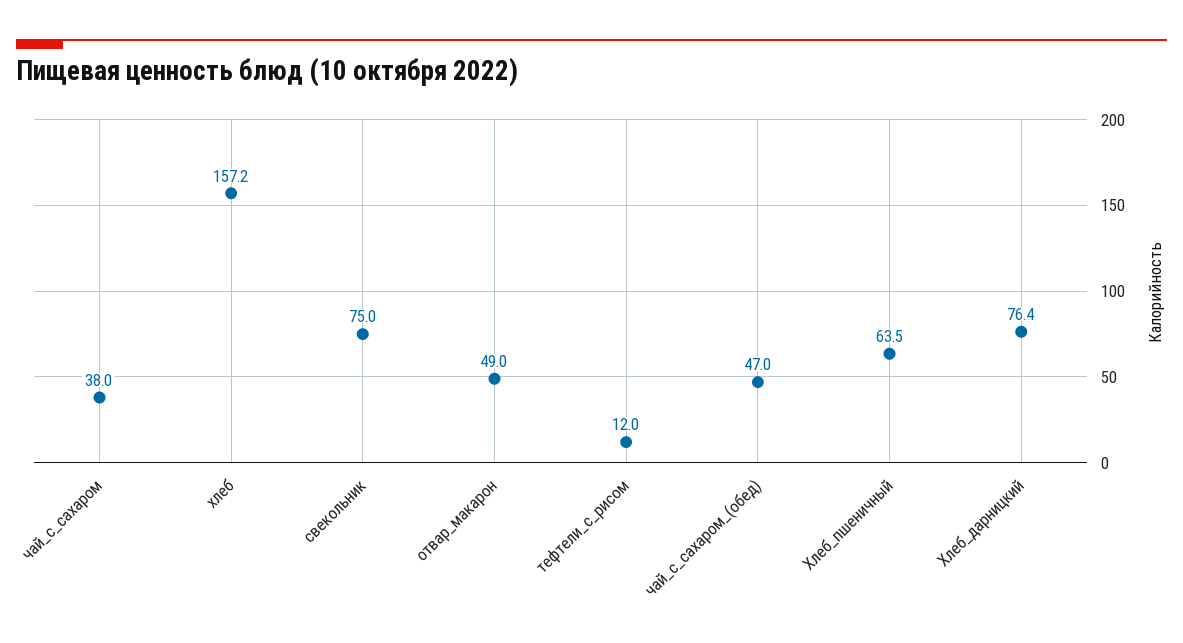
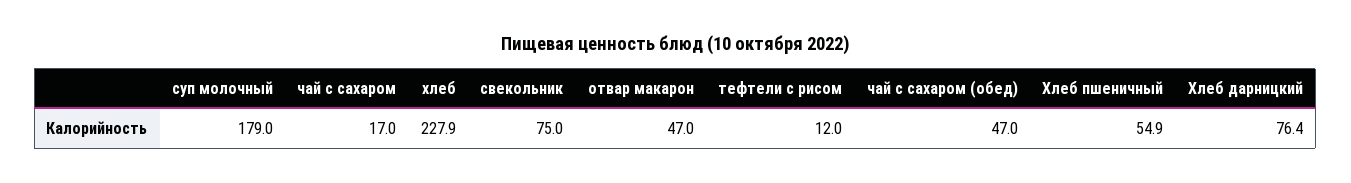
чай_с_сахаром: 38 -> 17
хлеб: 157.2 -> 227.9
отвар_макарон: 49 -> 47
Хлеб_пшеничный: 63.5 -> 54.9
суп молочный: none -> 179

